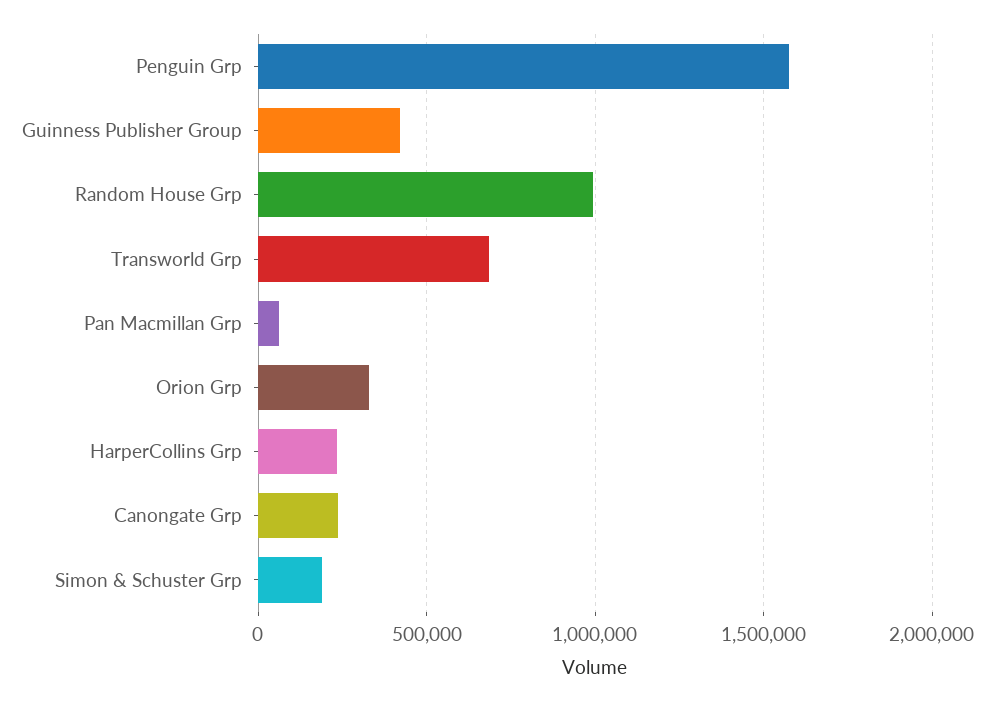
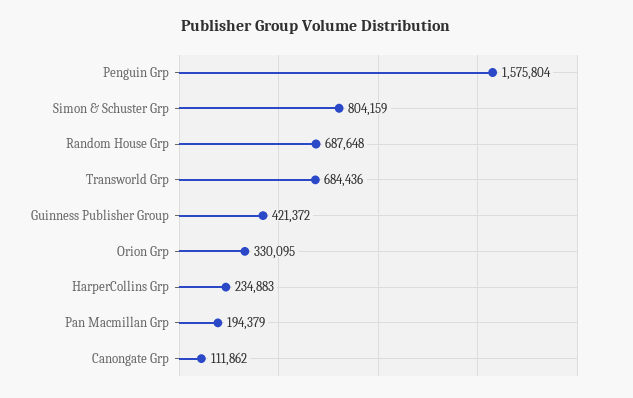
Random House Grp: 1000000 -> 687648
Pan Macmillan Grp: 50000 -> 194379
Canongate Grp: 250000 -> 111862
Simon & Schuster Grp: 200000 -> 804159

